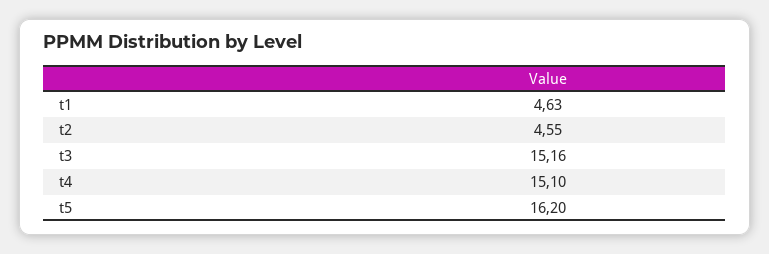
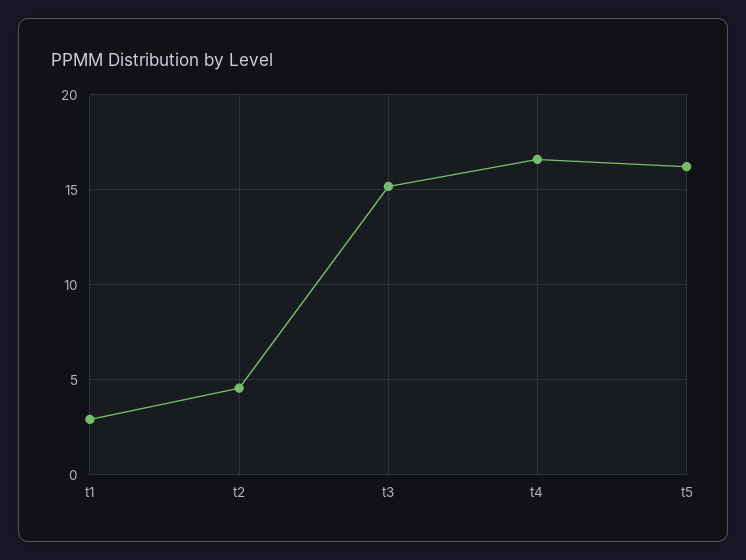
t1: 4.63 -> 3
t4: 15.1 -> 16.5

